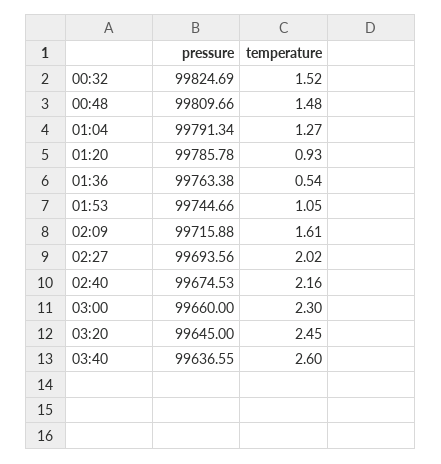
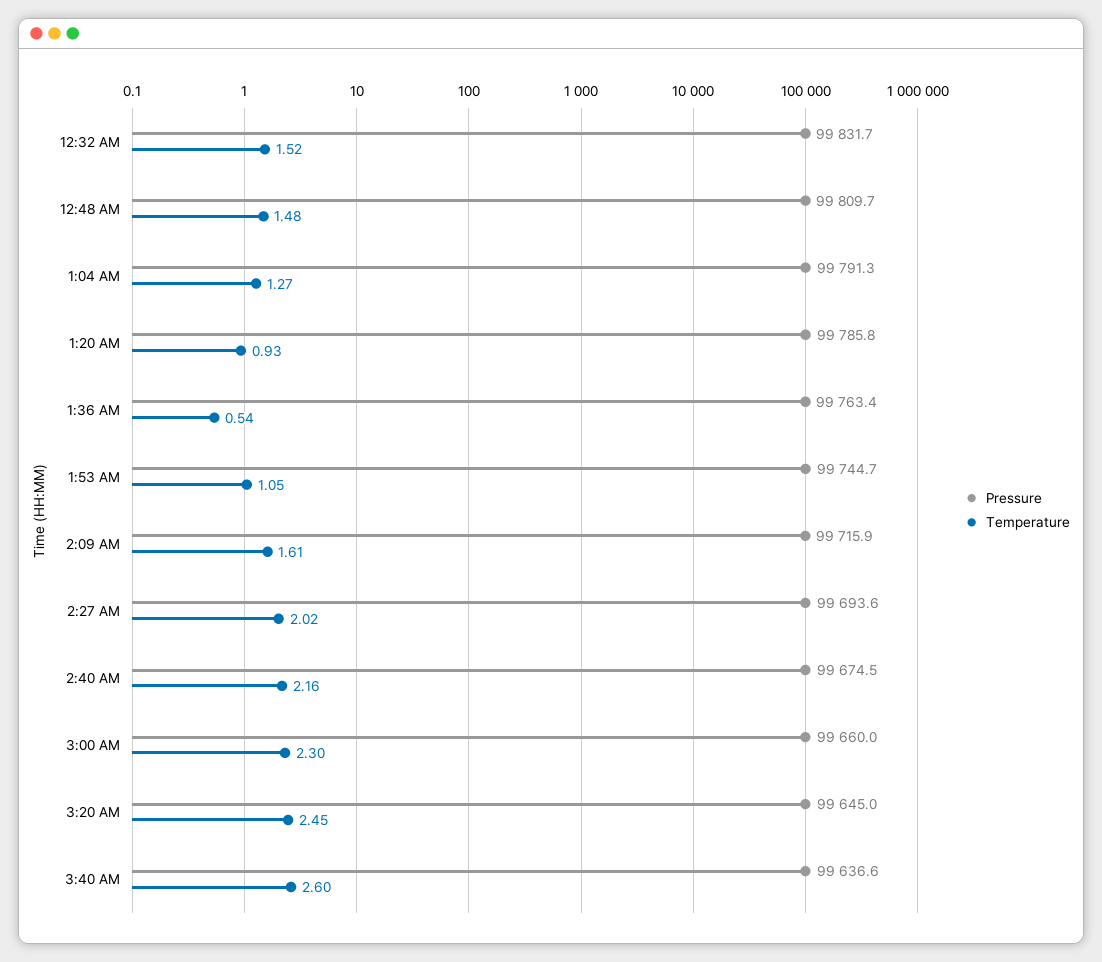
pressure, 00:32: 99824.69 -> 99831.7

